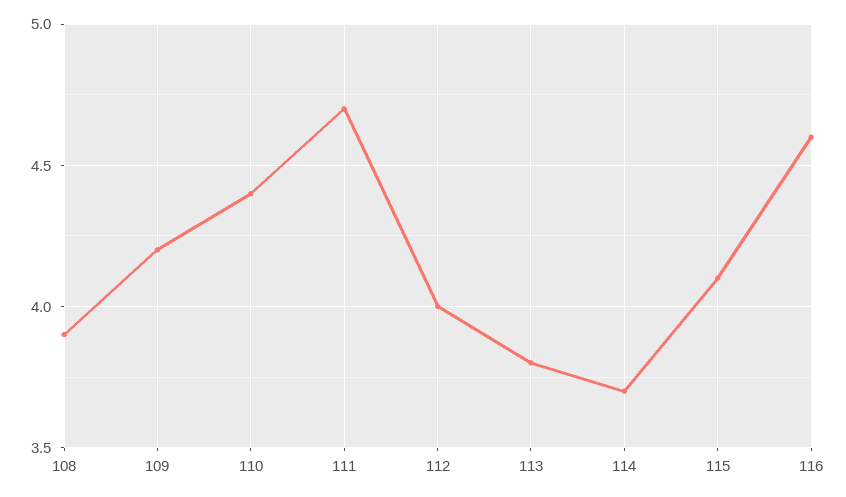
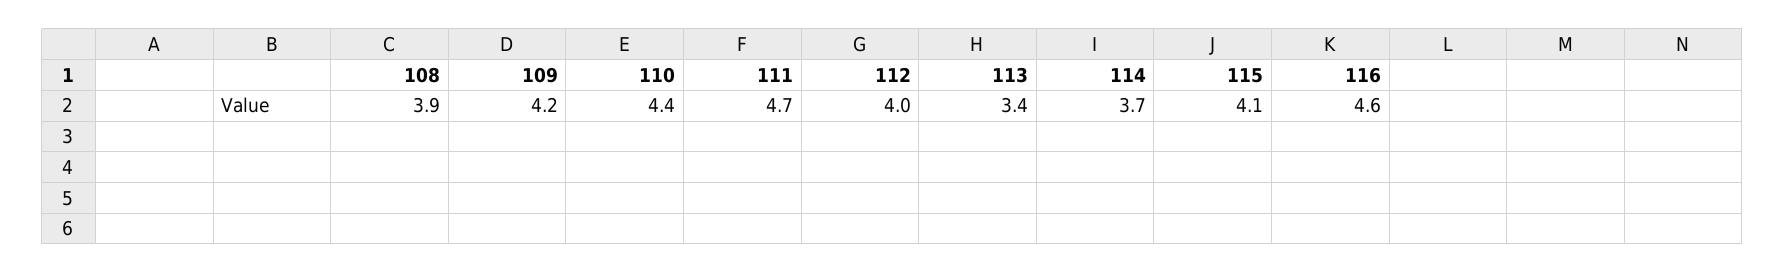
113: 3.8 -> 3.4

